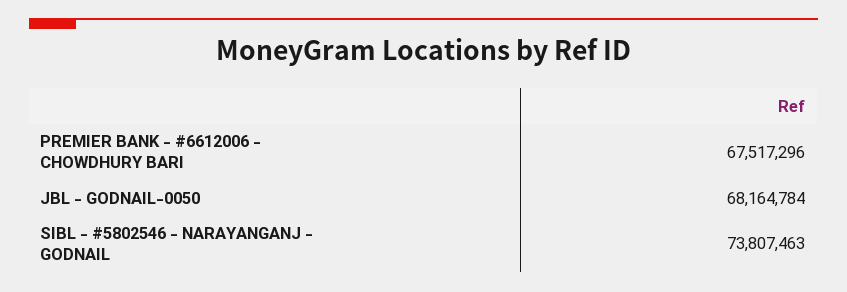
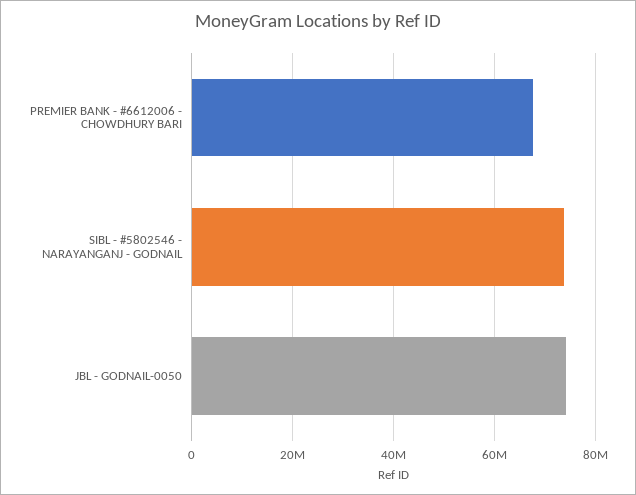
JBL - GODNAIL-0050: 68164784 -> 74000000

